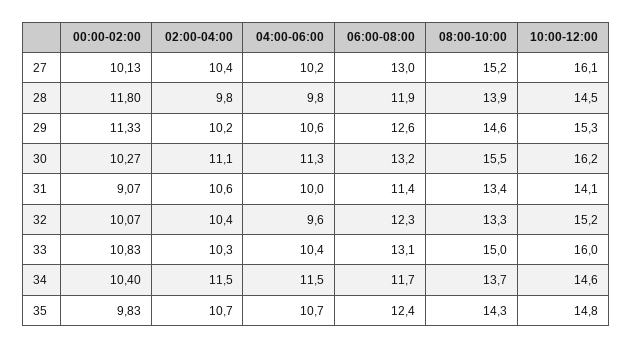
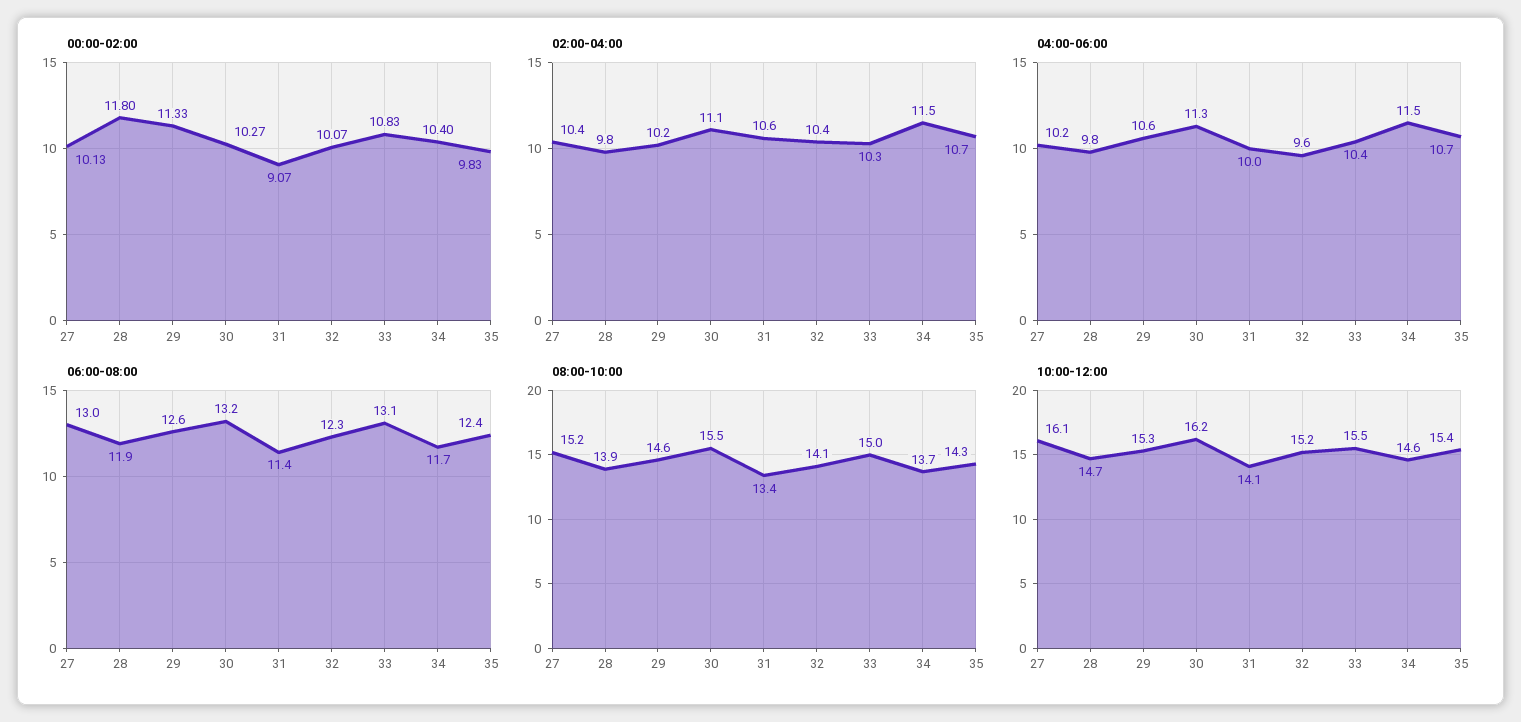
10:00-12:00, 28: 14.5 -> 14.7
08:00-10:00, 32: 13.3 -> 14.1
10:00-12:00, 33: 16 -> 15.5
10:00-12:00, 35: 14.8 -> 15.4

